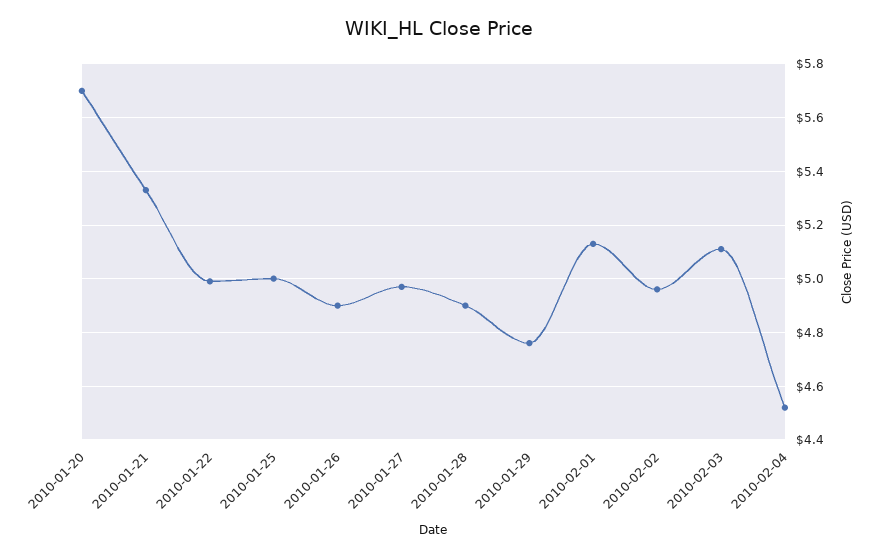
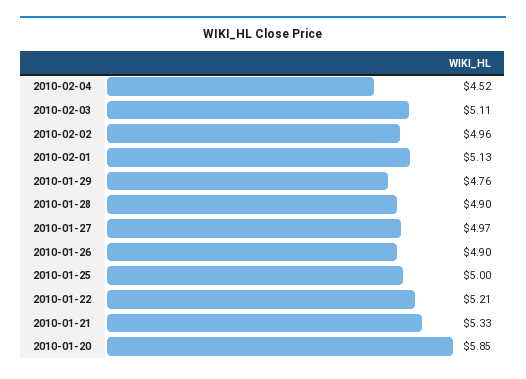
2010-01-20: 5.7 -> 5.85
2010-01-22: 5 -> 5.21

